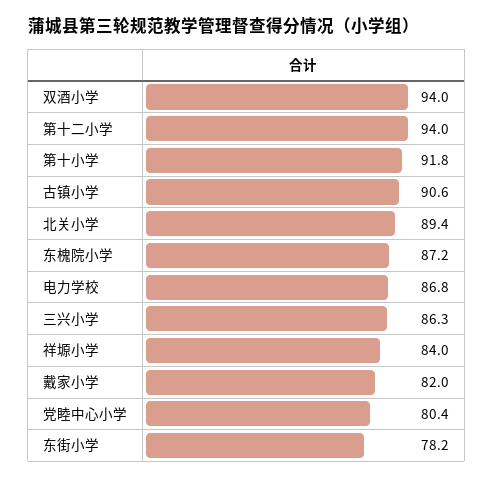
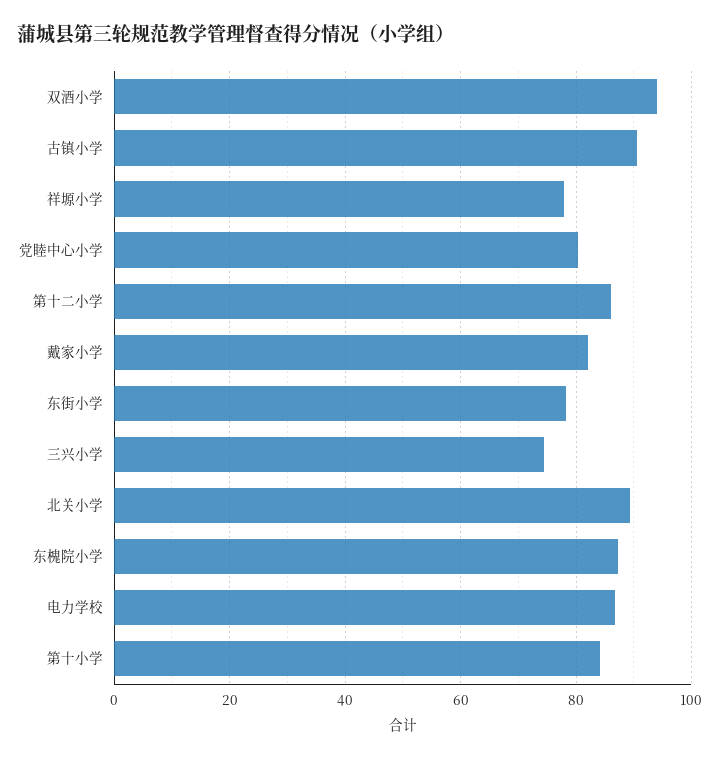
第十二小学: 94 -> 86
第十小学: 91.8 -> 84
三兴小学: 86.3 -> 74
祥塬小学: 84 -> 78

